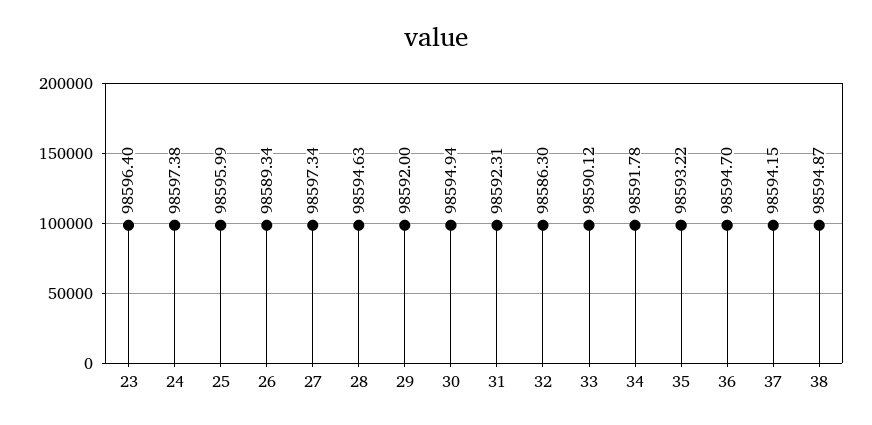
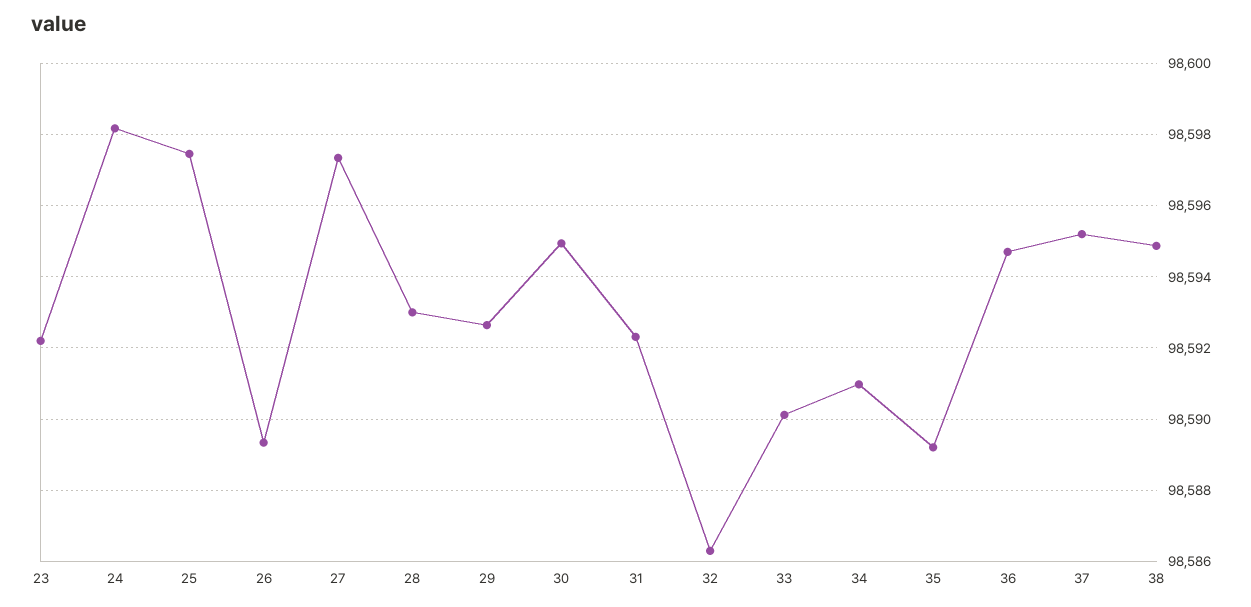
23: 98596.4 -> 98592.2
24: 98597.38 -> 98598.2
25: 98595.99 -> 98597.4
28: 98594.63 -> 98593
29: 98592 -> 98592.6
34: 98591.78 -> 98591
35: 98593.22 -> 98589.2
37: 98594.15 -> 98595.2

